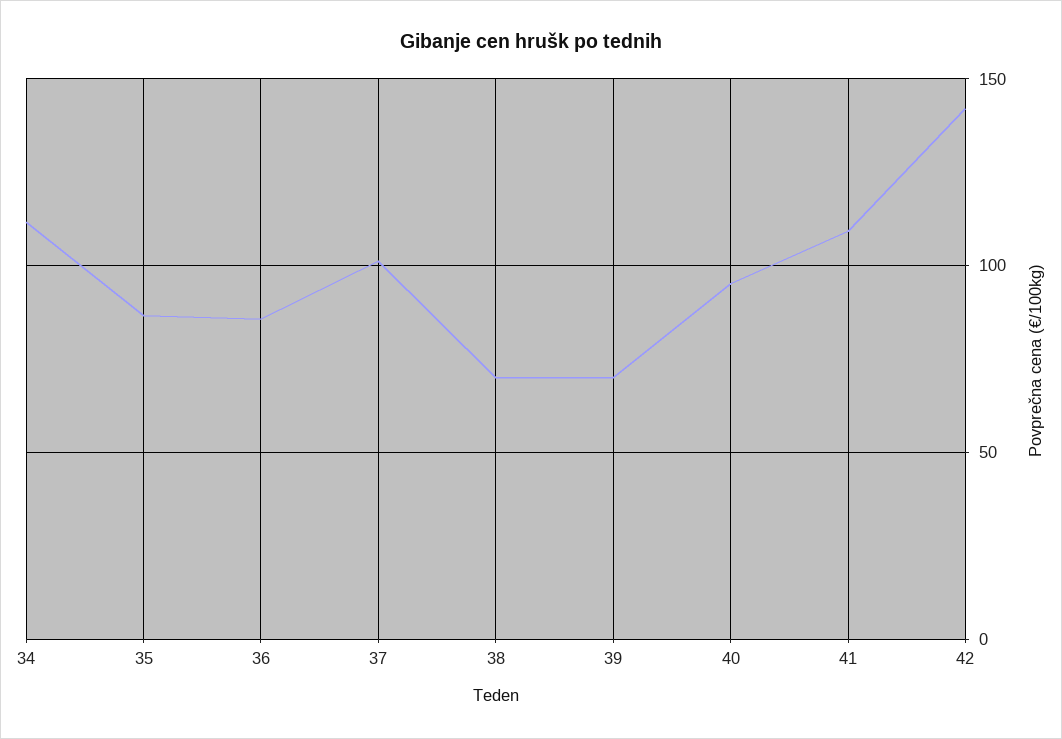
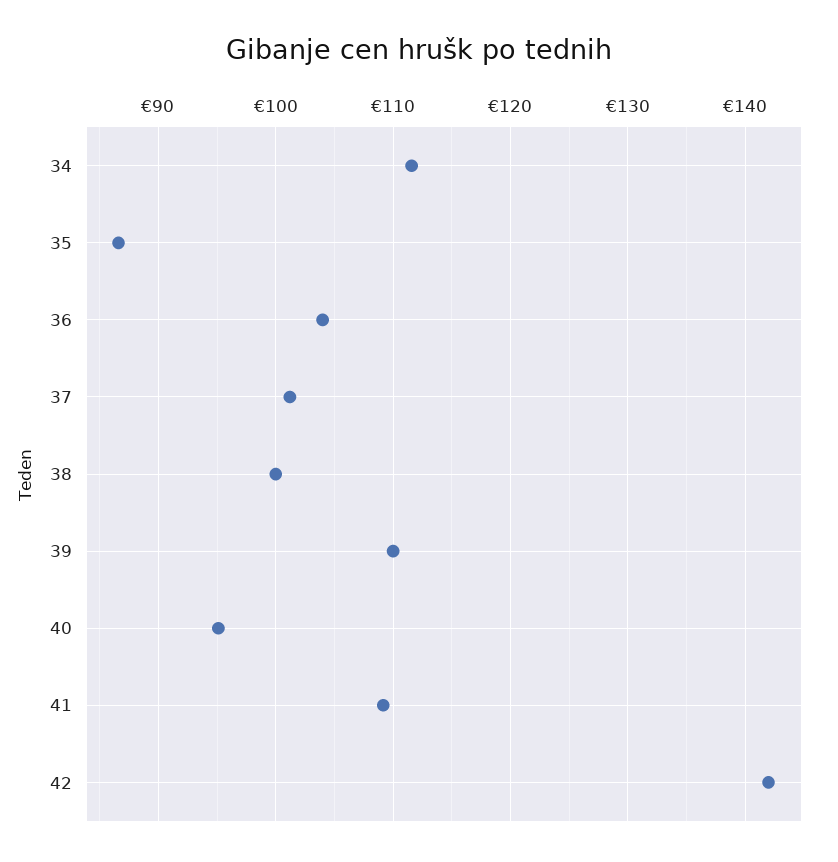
36: 85 -> 104
38: 70 -> 100
39: 70 -> 110

